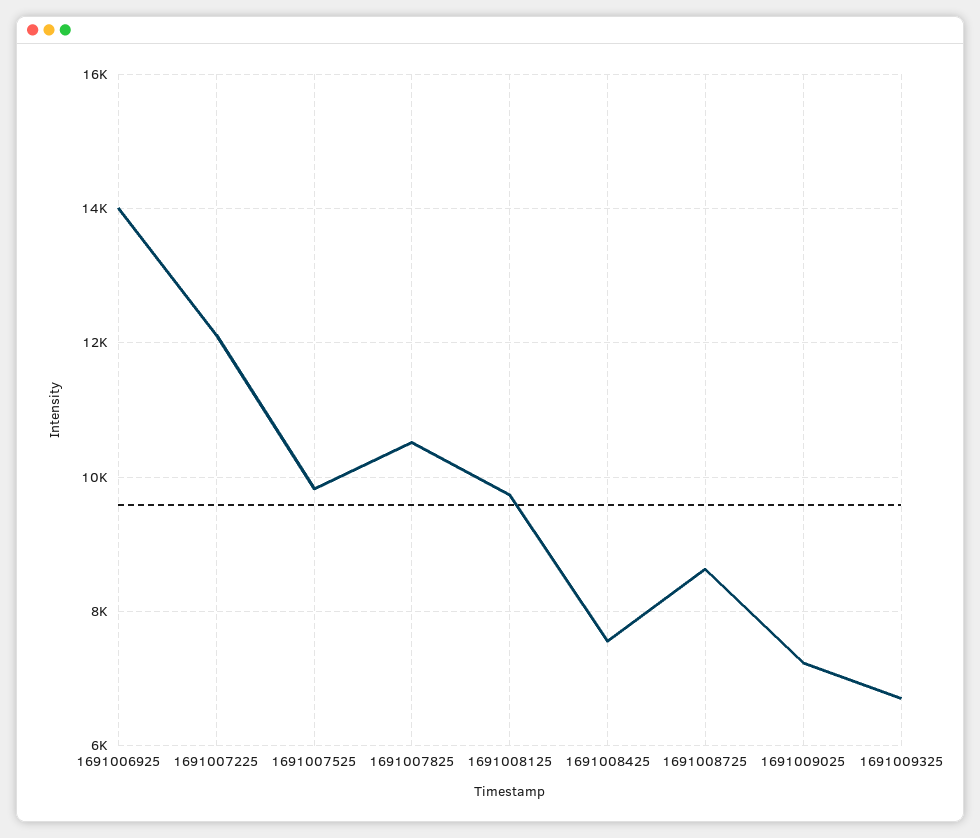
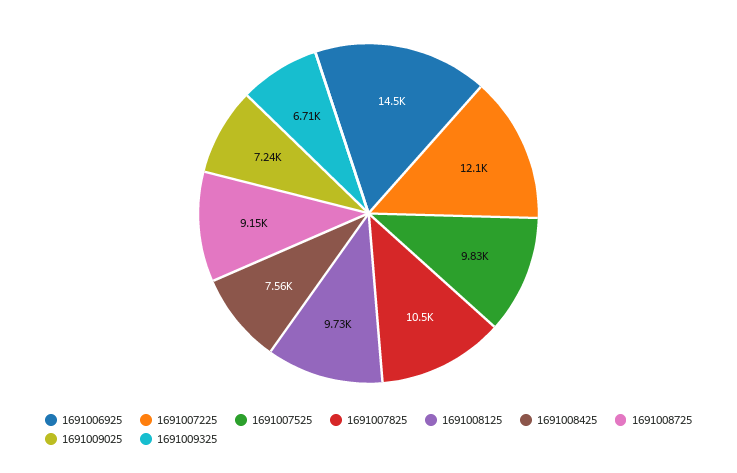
1691006925: 14000 -> 14500
1691008725: 8600 -> 9150

